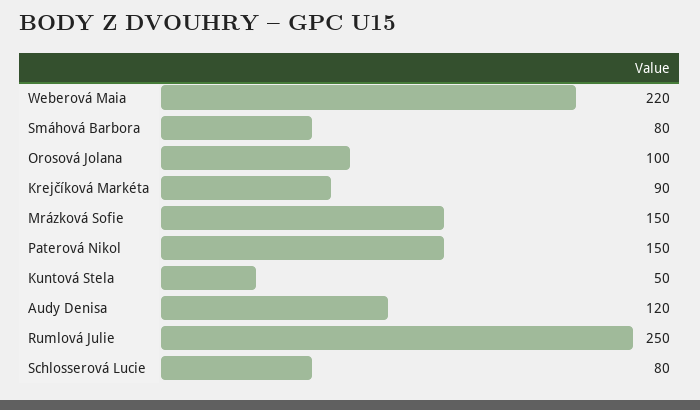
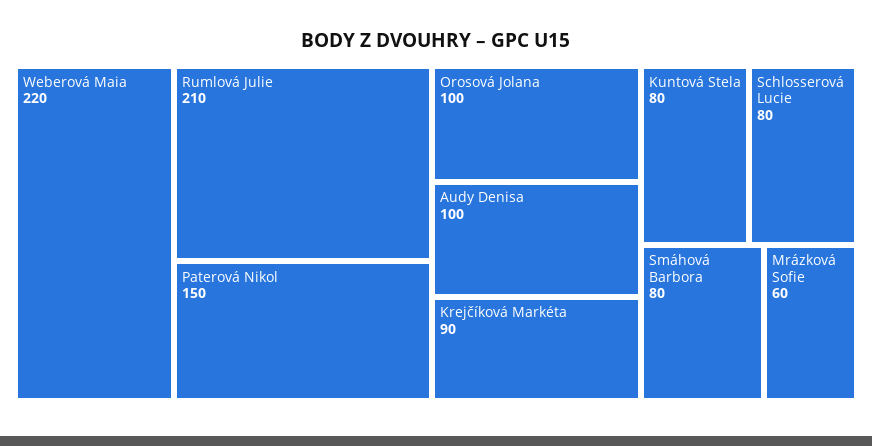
Mrázková Sofie: 150 -> 60
Kuntová Stela: 50 -> 80
Audy Denisa: 120 -> 100
Rumlová Julie: 250 -> 210

